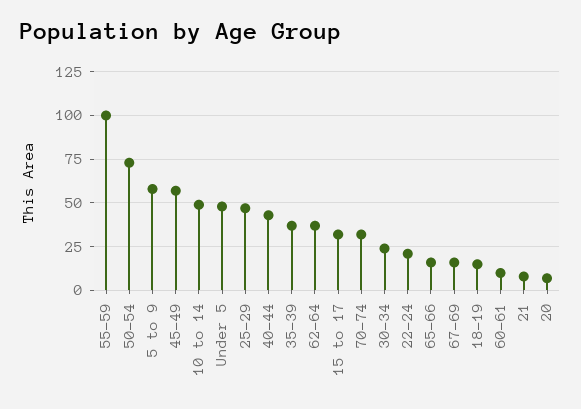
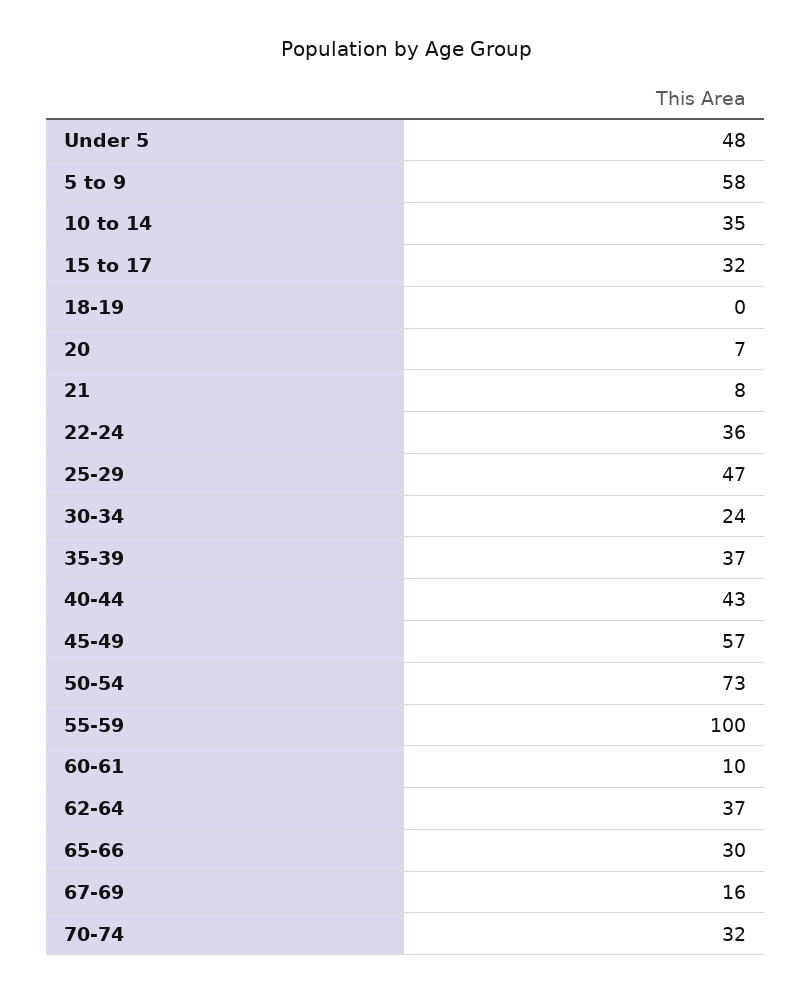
10 to 14: 50 -> 35
22-24: 20 -> 36
65-66: 15 -> 30
18-19: 15 -> 0

